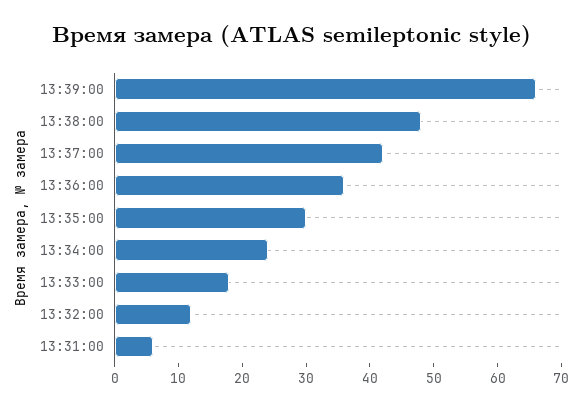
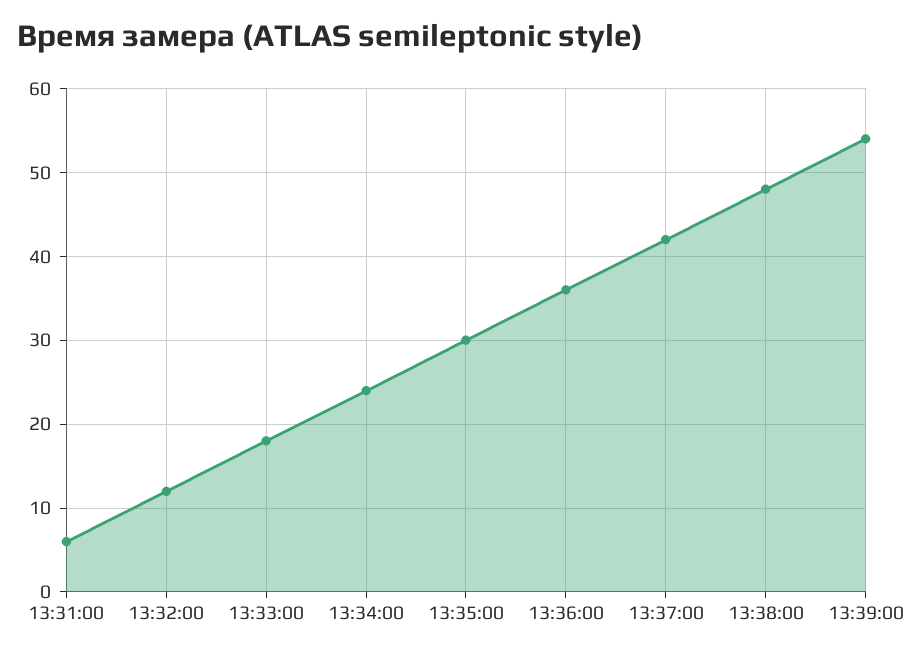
13:39:00: 65 -> 54

